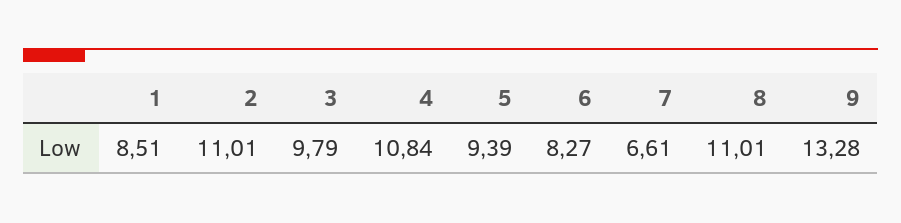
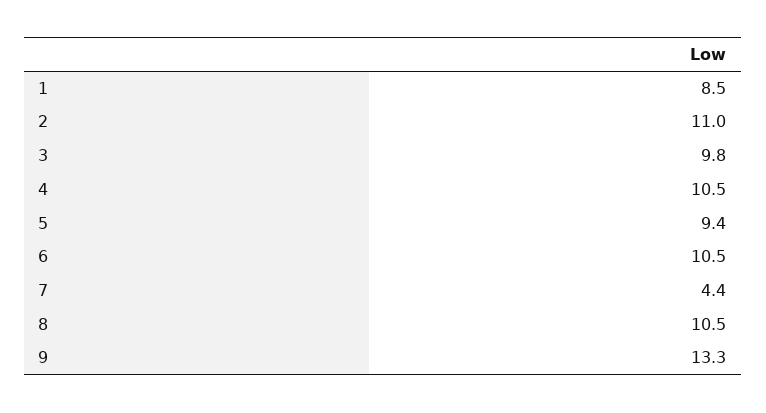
4: 10.84 -> 10.5
6: 8.27 -> 10.5
7: 6.61 -> 4.4
8: 11.01 -> 10.5

